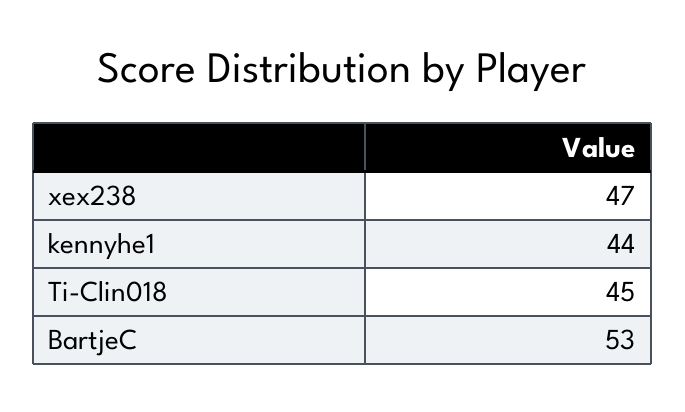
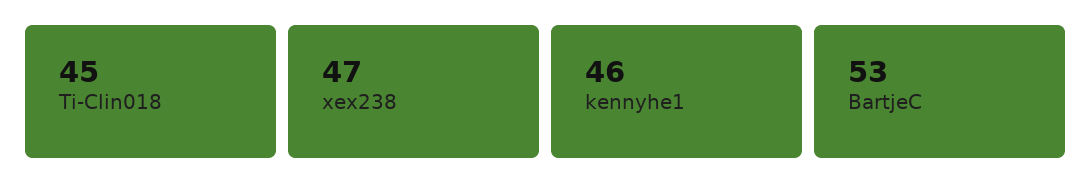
kennyhe1: 44 -> 46

